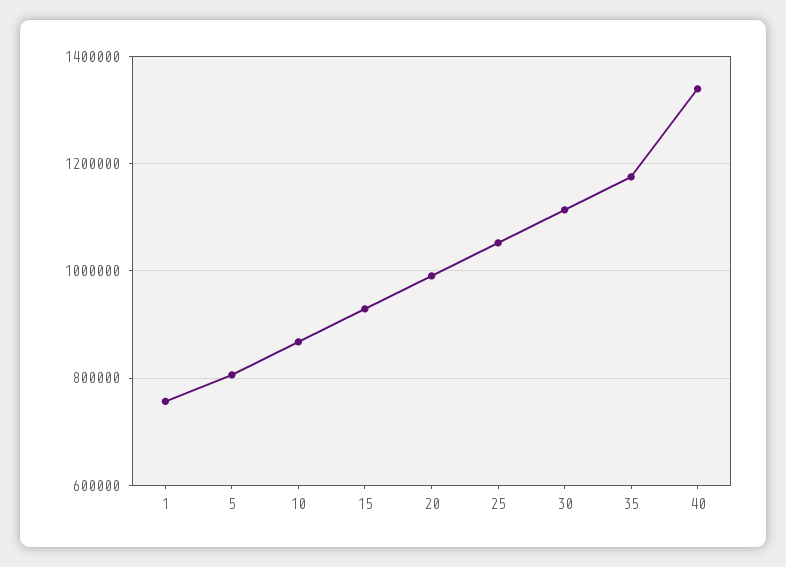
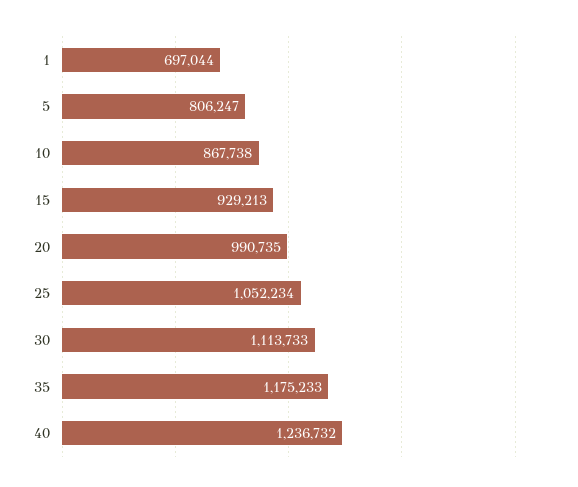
1: 760000 -> 697044
40: 1340000 -> 1236732

